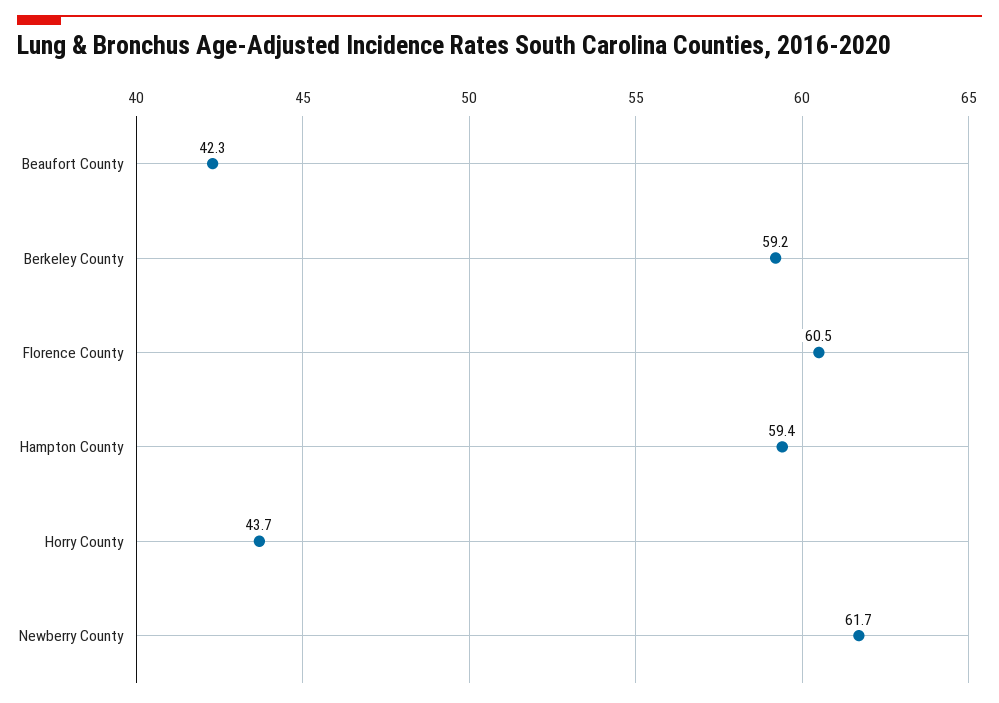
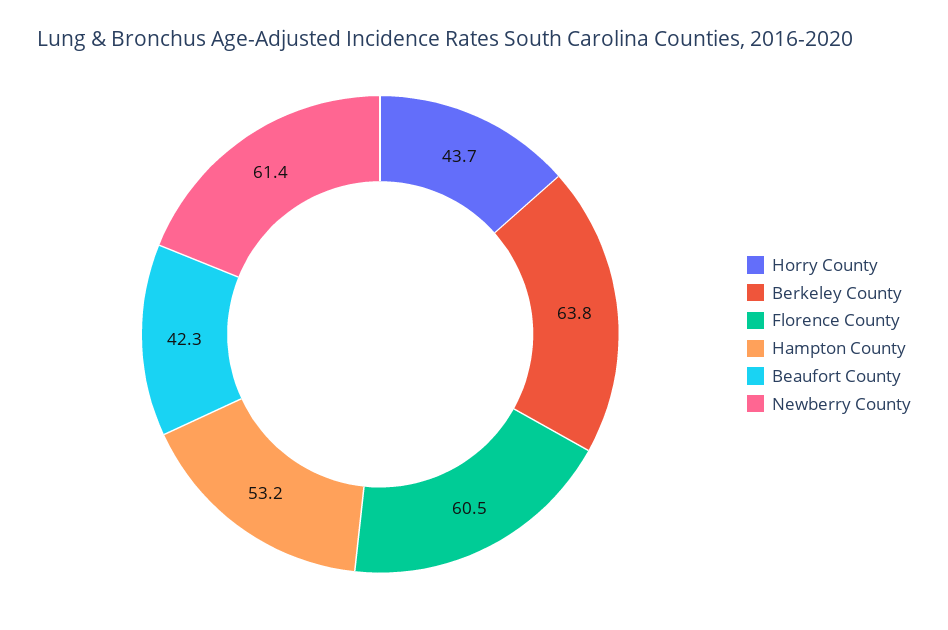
Berkeley County: 59.2 -> 63.8
Hampton County: 59.4 -> 53.2
Newberry County: 61.7 -> 61.4

